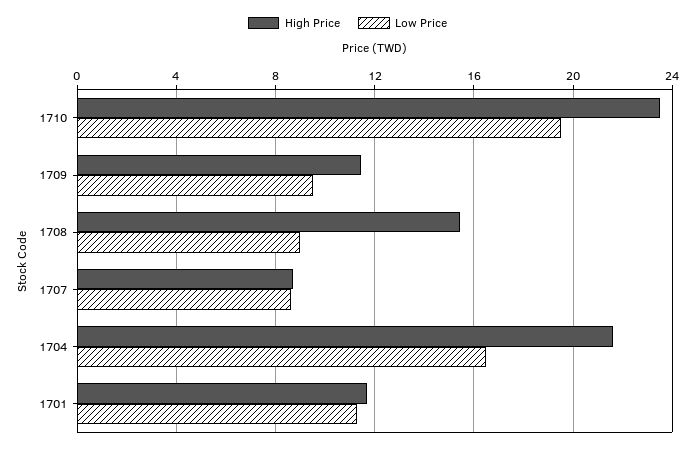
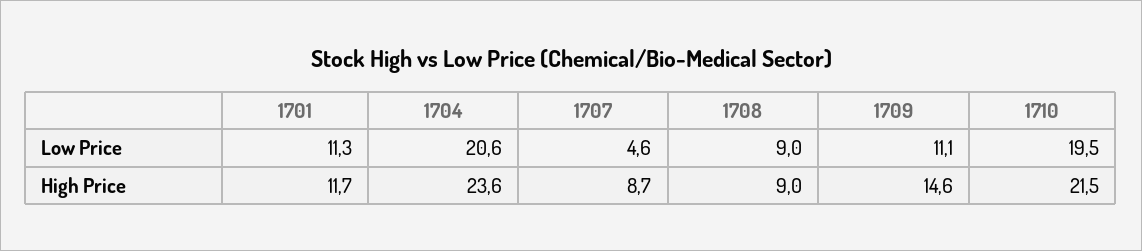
High Price, 1710: 23.5 -> 21.5
High Price, 1709: 11.5 -> 14.6
Low Price, 1709: 9.5 -> 11.1
High Price, 1708: 15.5 -> 9
Low Price, 1707: 8.5 -> 4.6
High Price, 1704: 21.5 -> 23.6
Low Price, 1704: 16.5 -> 20.6

